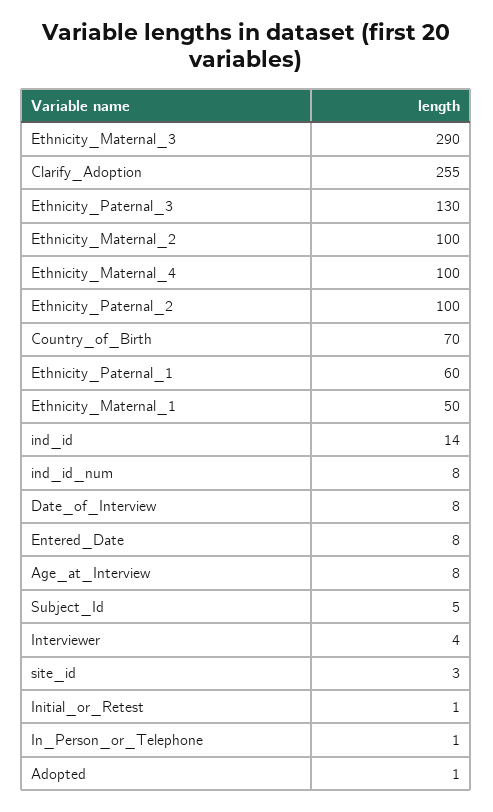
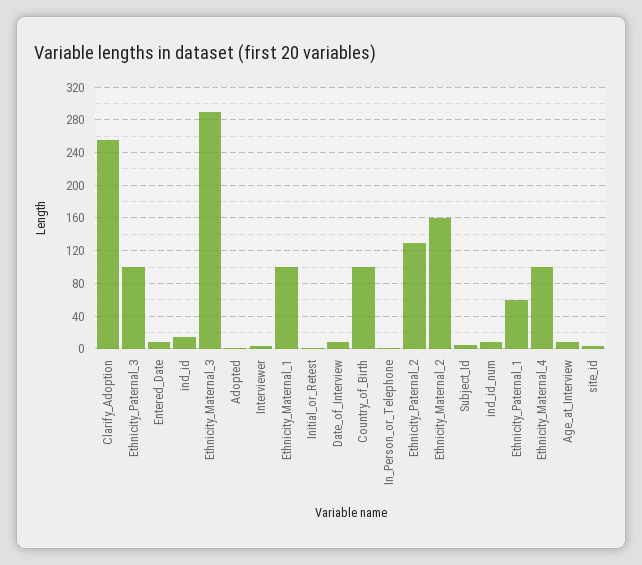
Ethnicity_Paternal_3: 130 -> 100
Ethnicity_Maternal_2: 100 -> 160
Ethnicity_Paternal_2: 100 -> 130
Country_of_Birth: 70 -> 100
Ethnicity_Maternal_1: 50 -> 100

